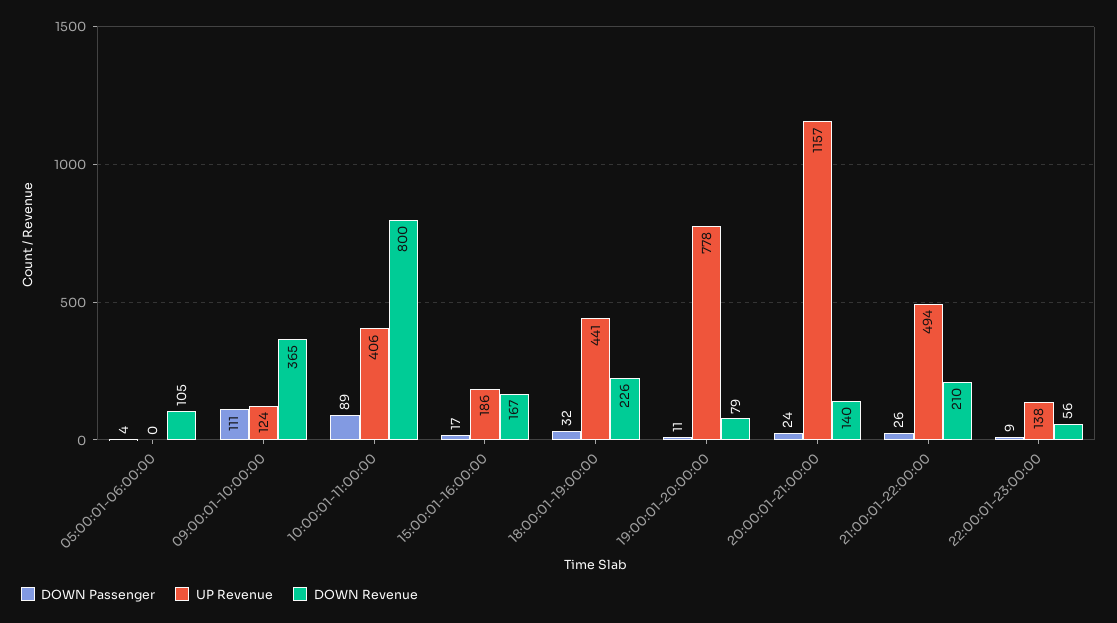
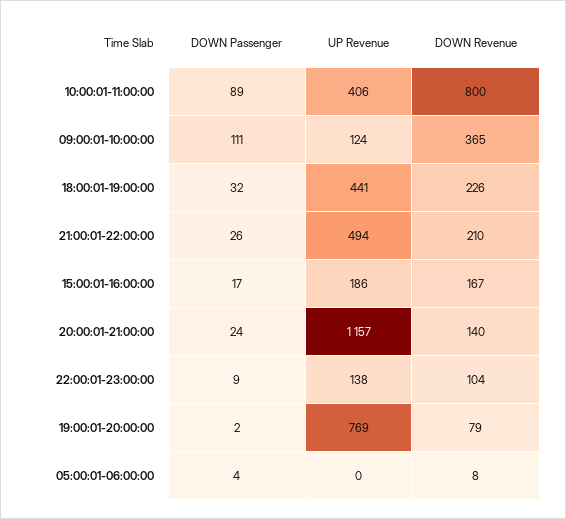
DOWN Revenue, 05:00:01-06:00:00: 105 -> 8
DOWN Passenger, 19:00:01-20:00:00: 11 -> 2
UP Revenue, 19:00:01-20:00:00: 778 -> 769
DOWN Revenue, 22:00:01-23:00:00: 56 -> 104

